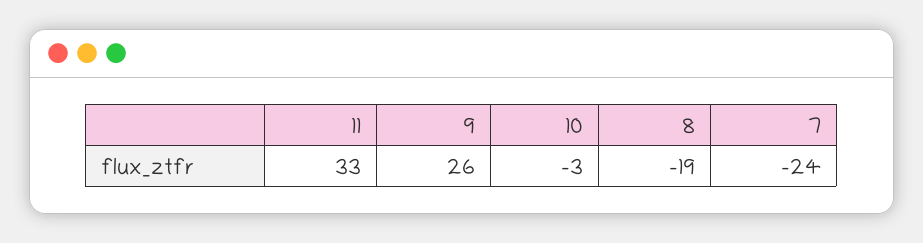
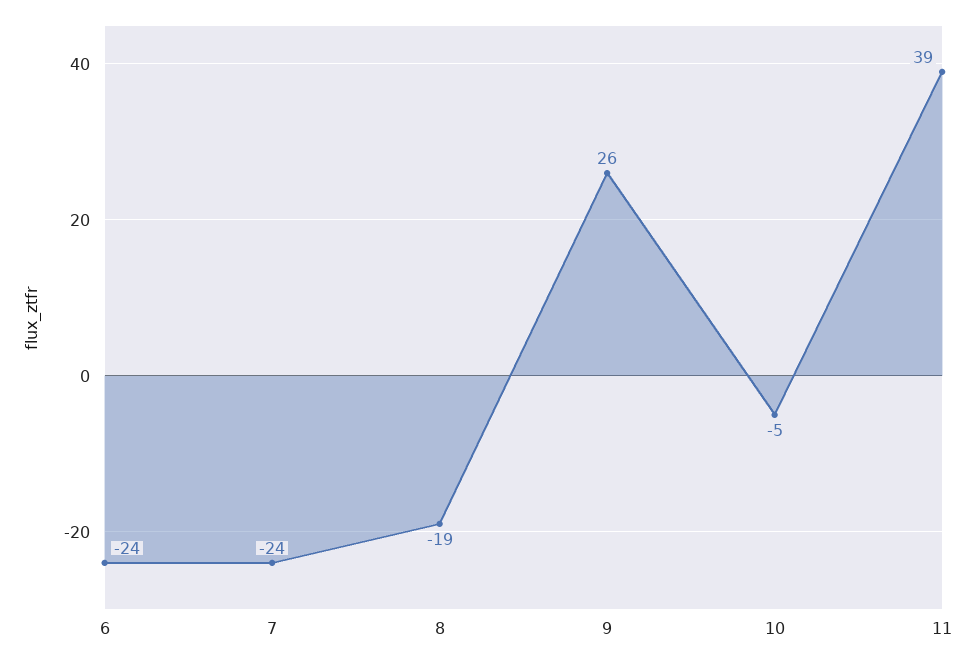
11: 33 -> 39
10: -3 -> -5
6: none -> -24

